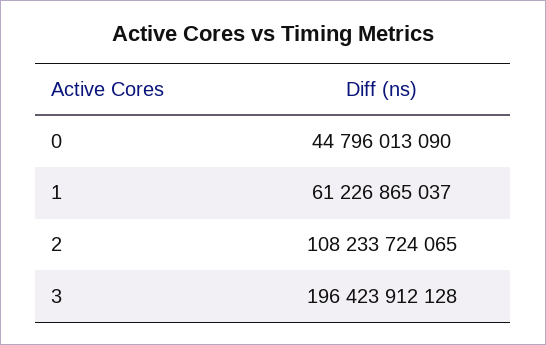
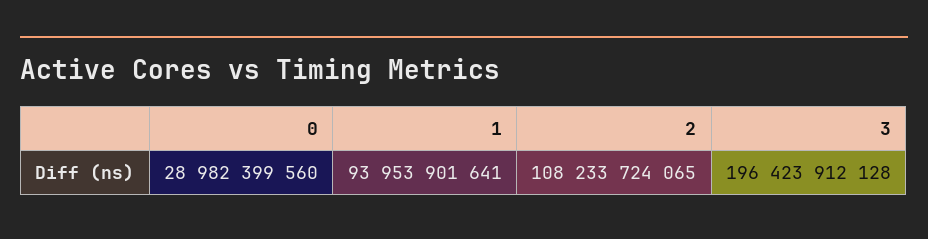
0: 44796013090 -> 28982399560
1: 61226865037 -> 93953901641

